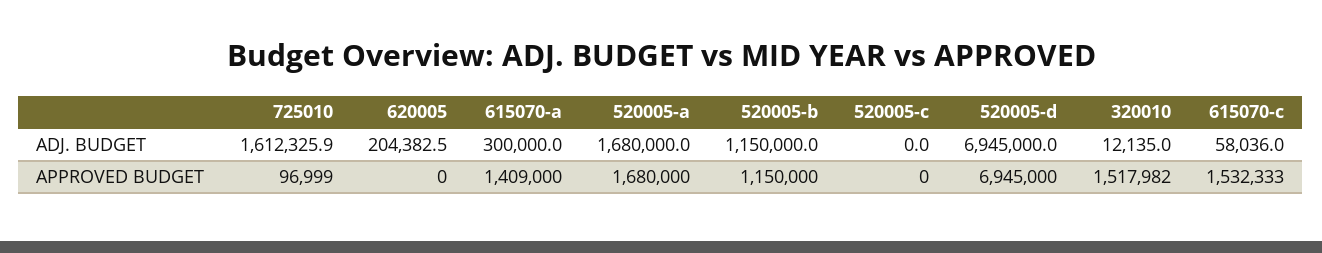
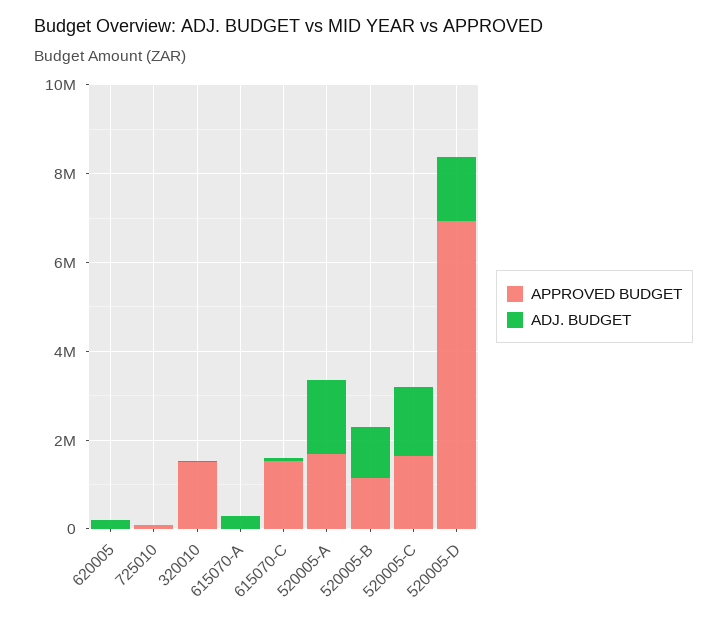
ADJ. BUDGET, 725010: 1612325.9 -> 0
ADJ. BUDGET, 520005-c: 0 -> 1500000
ADJ. BUDGET, 520005-d: 6945000 -> 1500000
APPROVED BUDGET, 615070-a: 1409000 -> 0
APPROVED BUDGET, 520005-c: 0 -> 1500000

